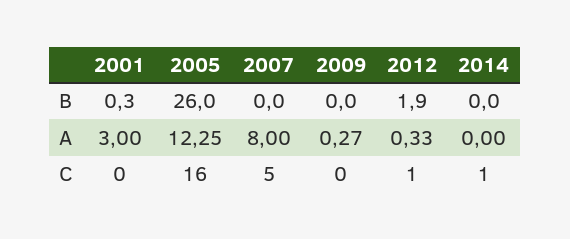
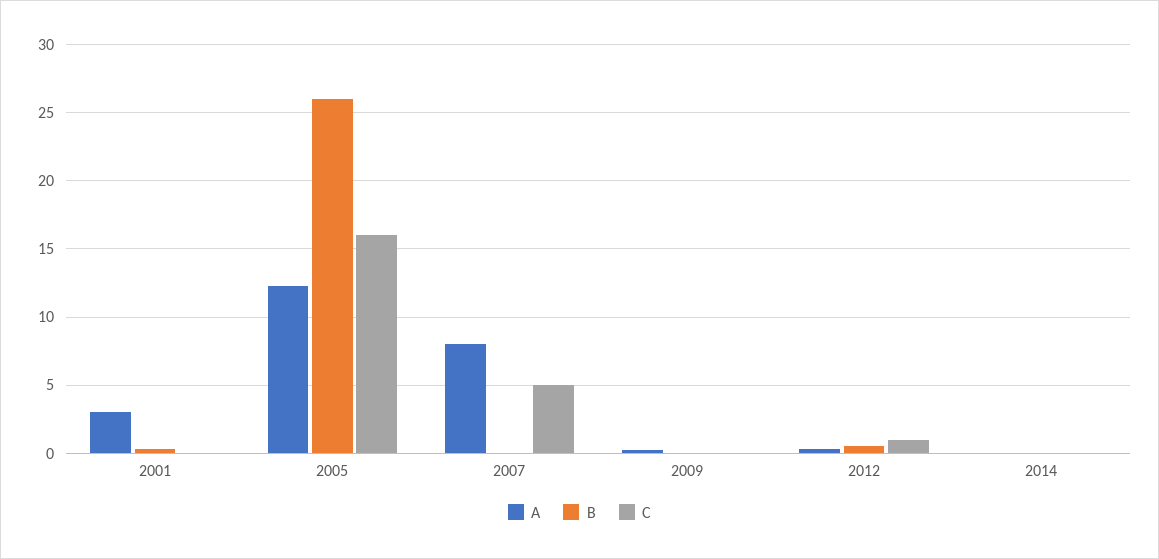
B, 2012: 1.9 -> 0.5
C, 2014: 1 -> 0

